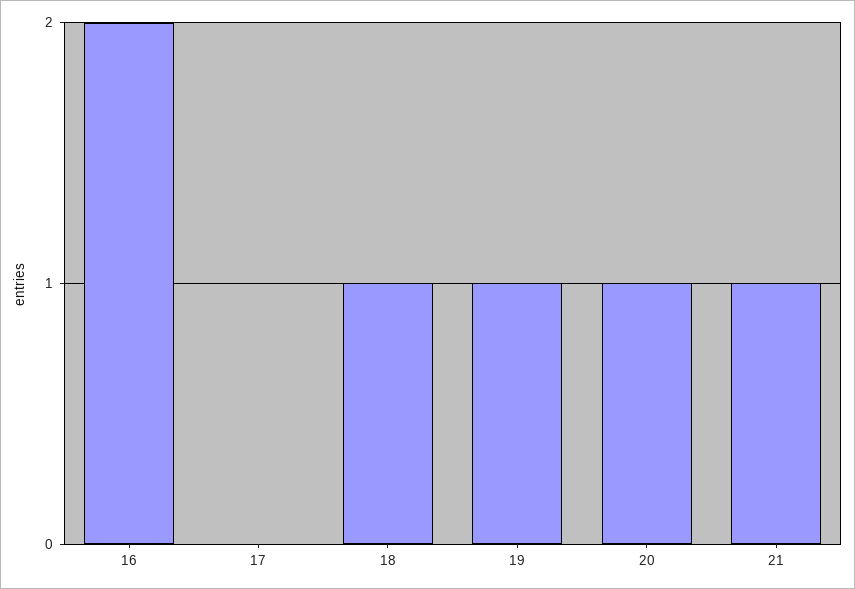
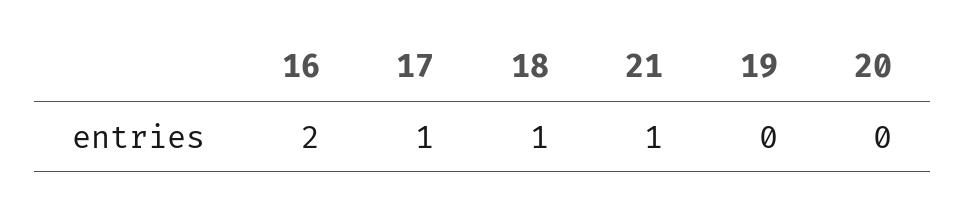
17: 0 -> 1
19: 1 -> 0
20: 1 -> 0

